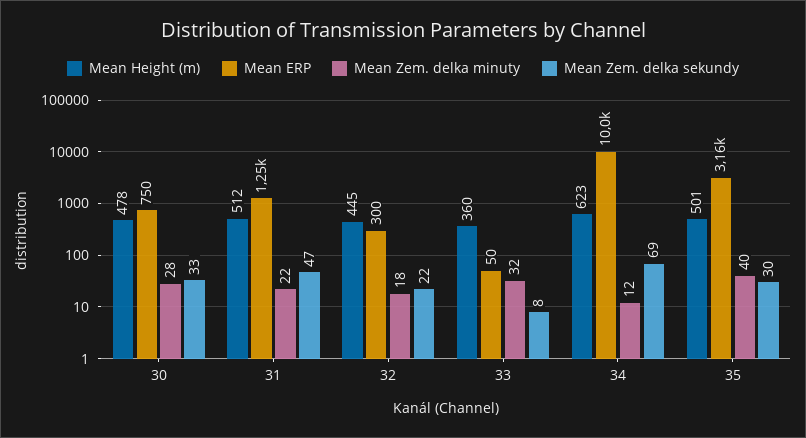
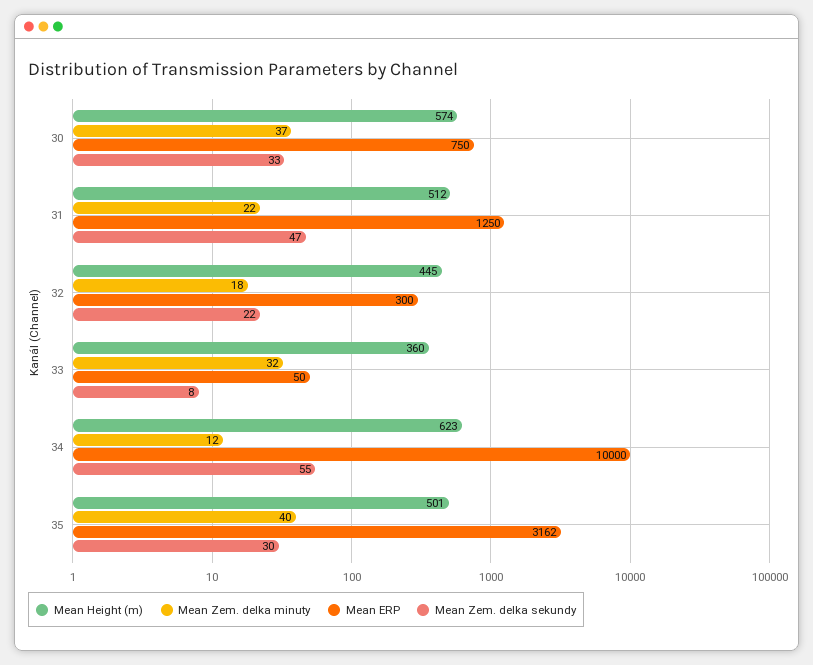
Mean Height (m), 30: 478 -> 574
Mean Zem. delka minuty, 30: 28 -> 37
Mean Zem. delka sekundy, 34: 69 -> 55

